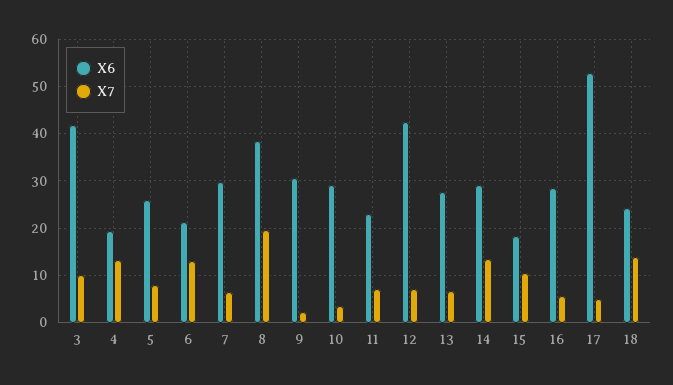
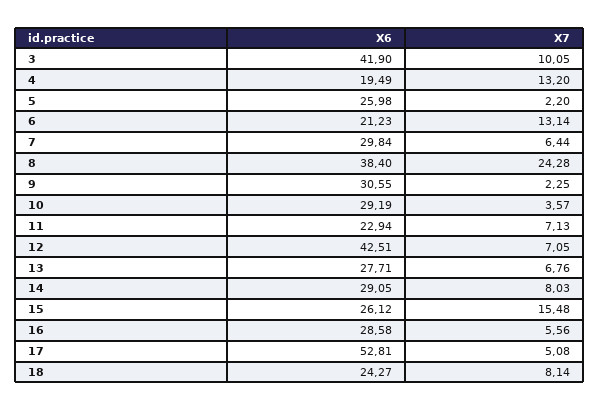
X7, 5: 8 -> 2.2
X7, 8: 20 -> 24.28
X7, 14: 14 -> 8.03
X6, 15: 18 -> 26.12
X7, 15: 10 -> 15.48
X7, 18: 14 -> 8.14

